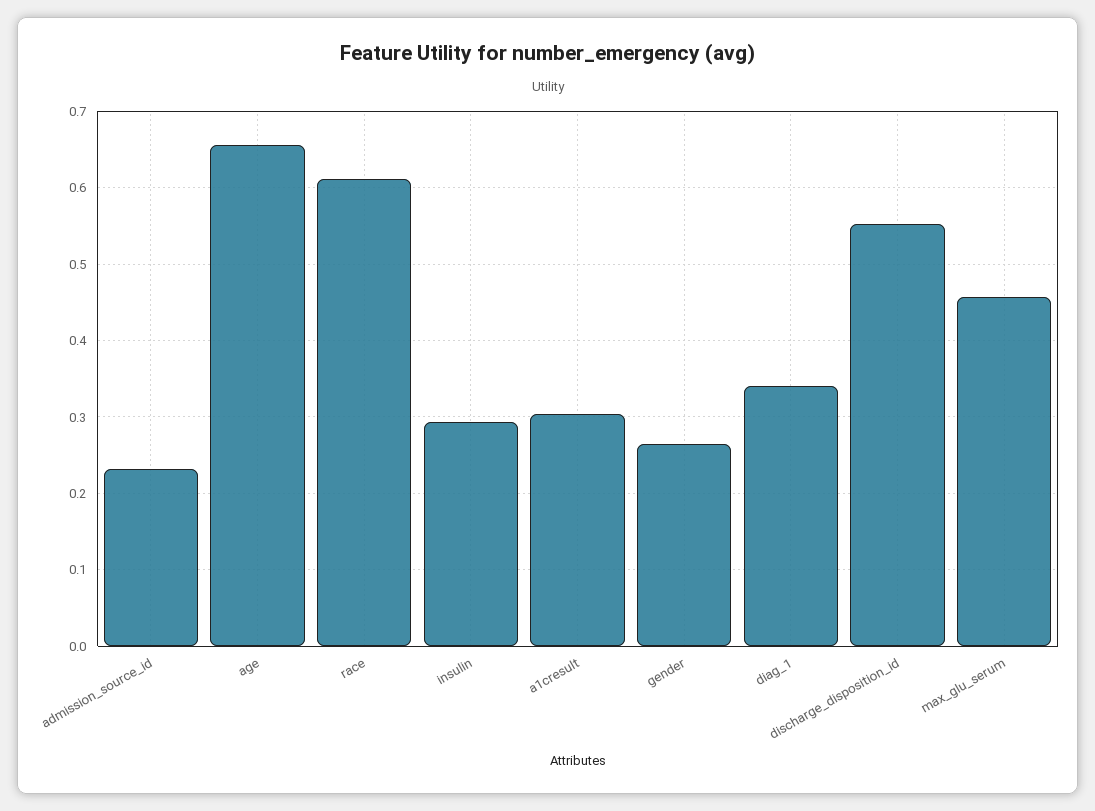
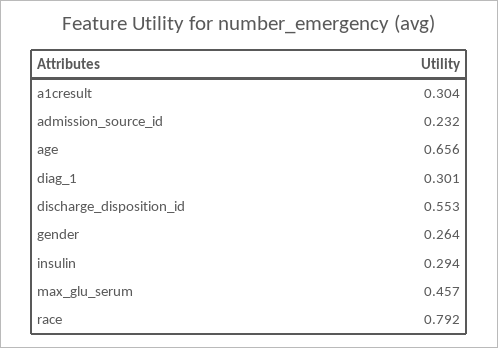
race: 0.61 -> 0.792
diag_1: 0.34 -> 0.301

